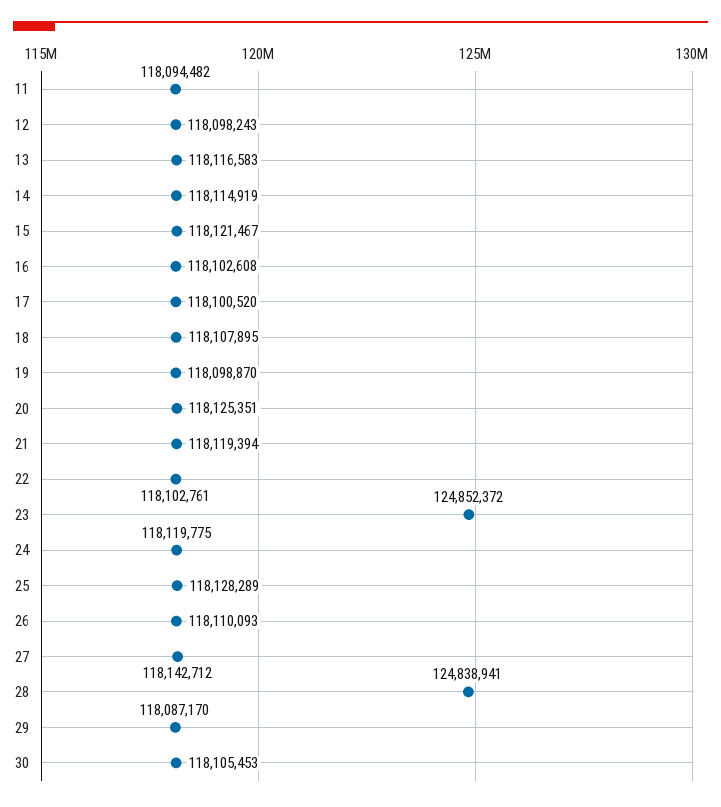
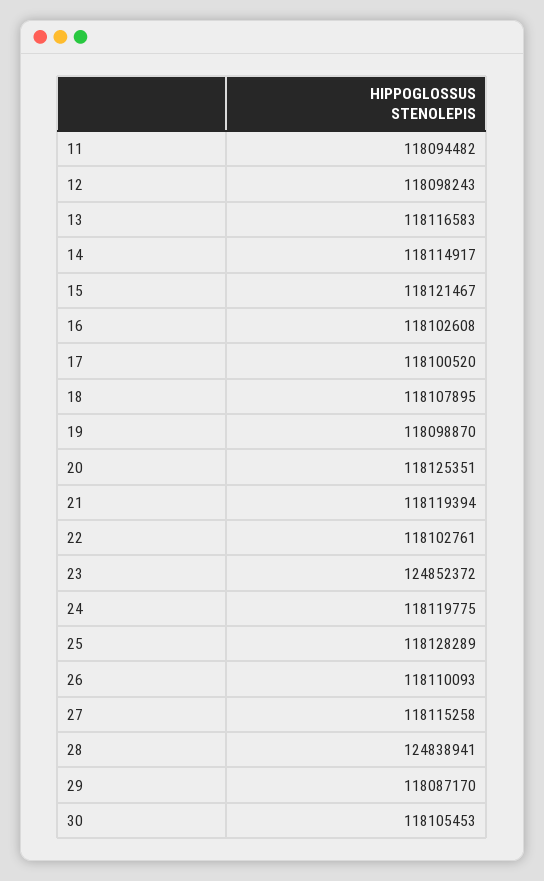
14: 118114919 -> 118114917
27: 118142712 -> 118115258

